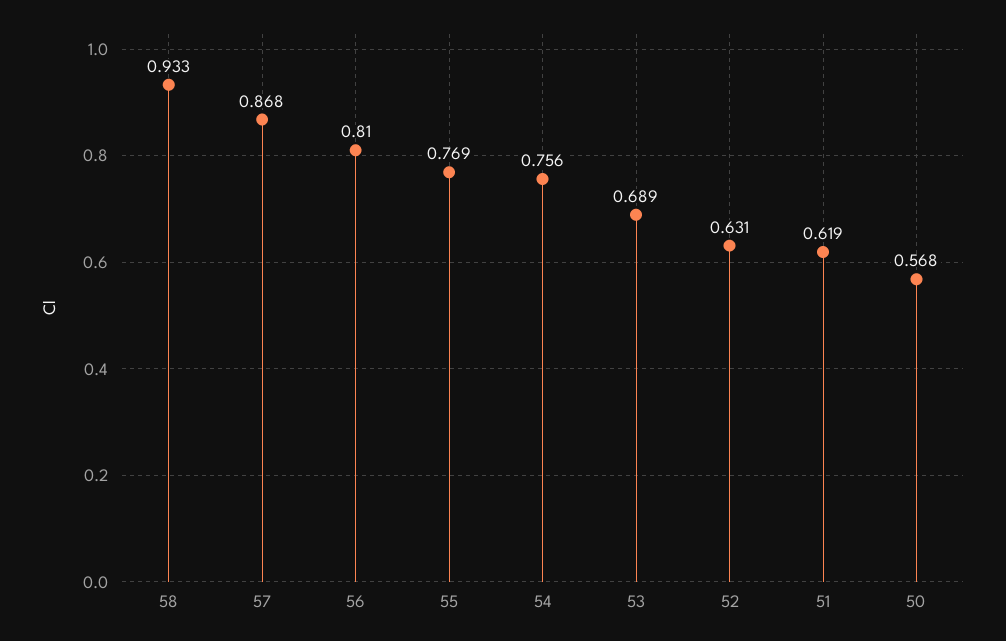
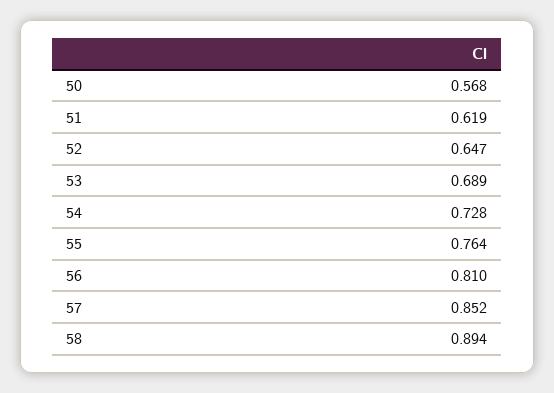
58: 0.933 -> 0.894
57: 0.868 -> 0.852
55: 0.769 -> 0.764
54: 0.756 -> 0.728
52: 0.631 -> 0.647

